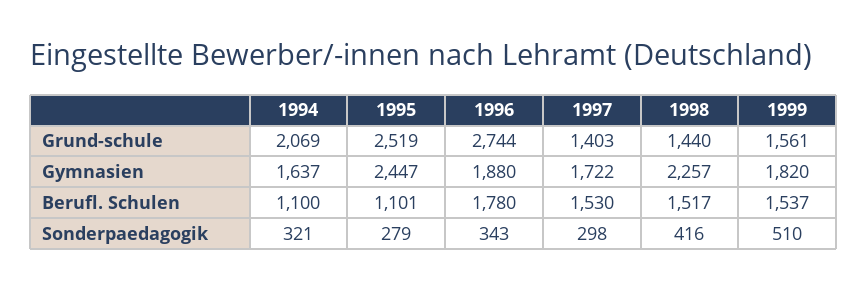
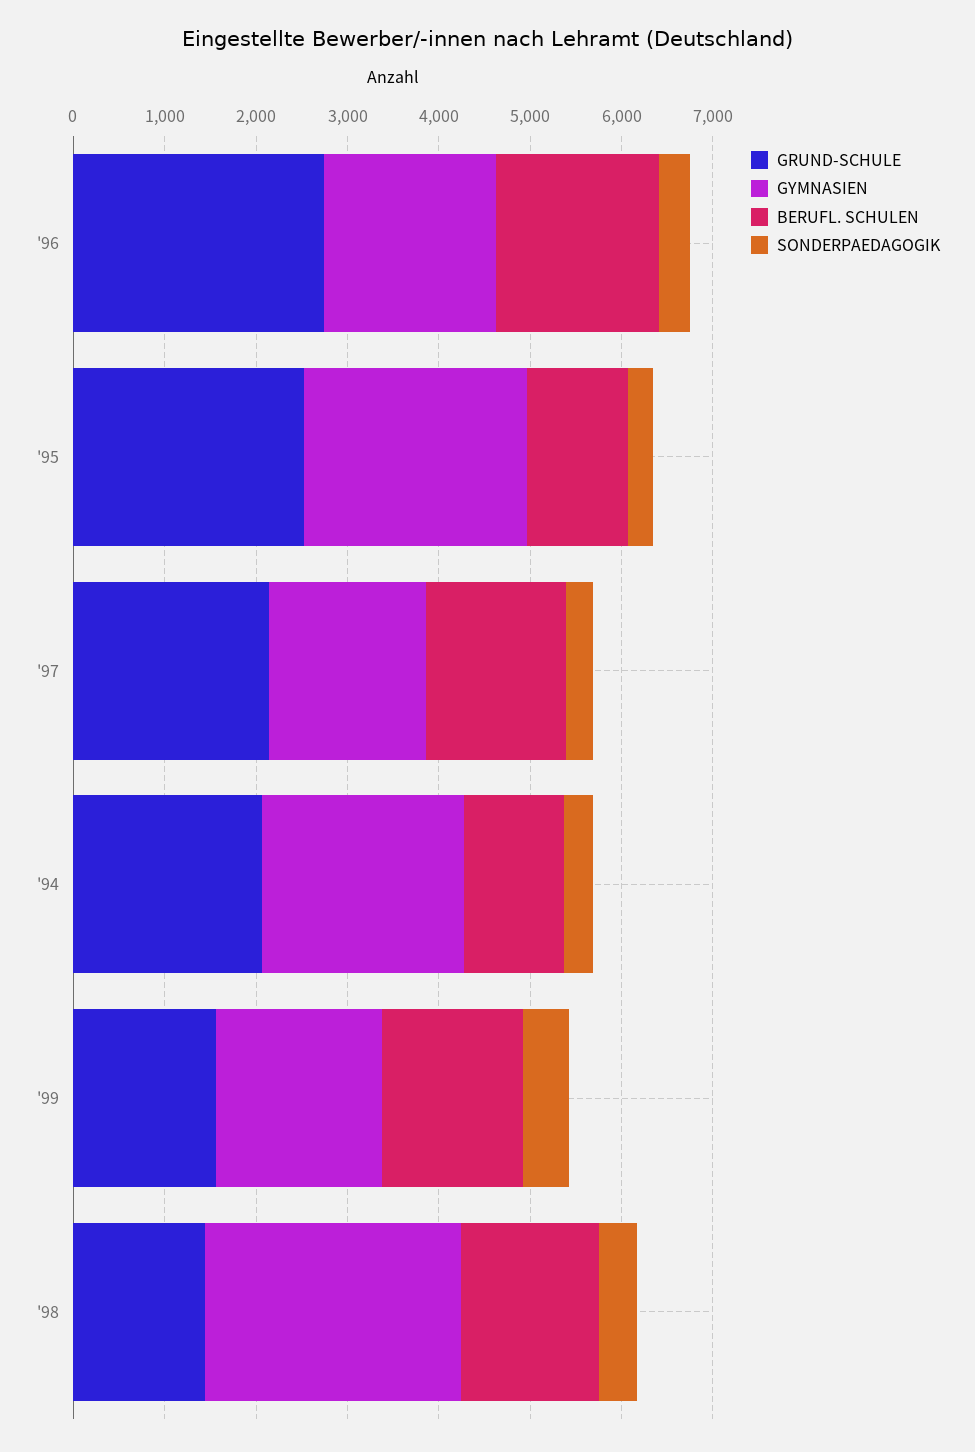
Grund-schule, 1997: 1403 -> 2200
Gymnasien, 1994: 1637 -> 2200
Gymnasien, 1998: 2257 -> 2800

